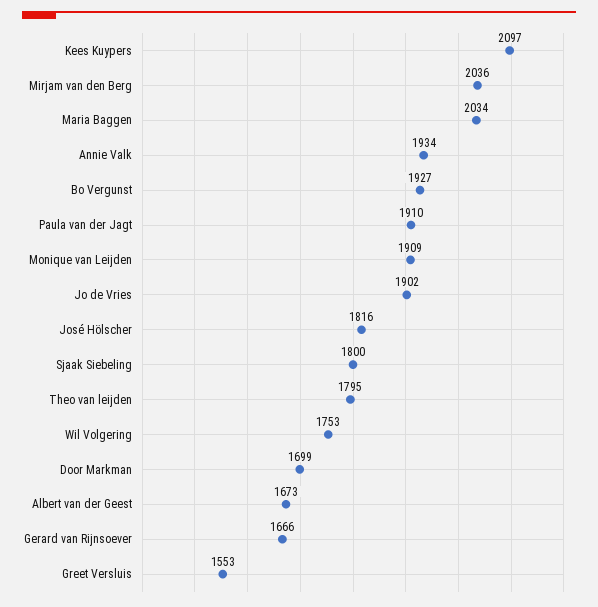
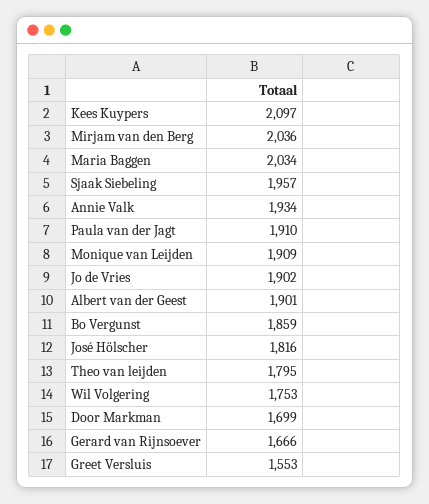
Bo Vergunst: 1927 -> 1859
Sjaak Siebeling: 1800 -> 1957
Albert van der Geest: 1673 -> 1901

